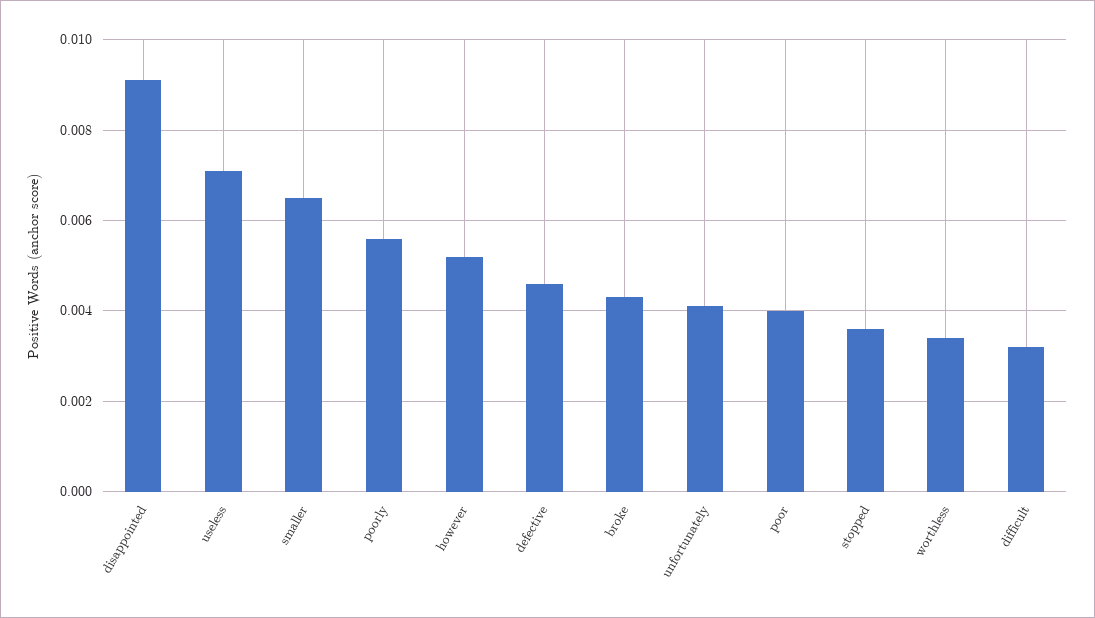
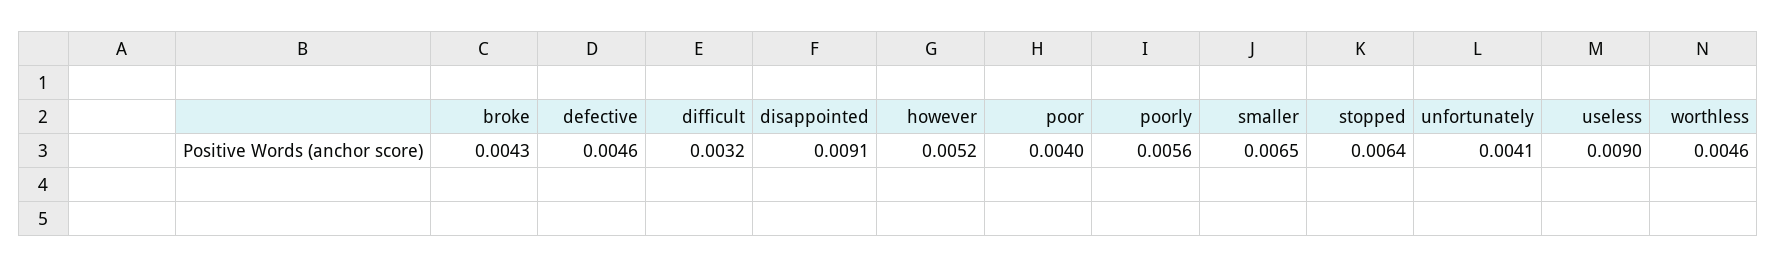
useless: 0.007 -> 0.009
stopped: 0.0035 -> 0.0064
worthless: 0.0035 -> 0.0046

